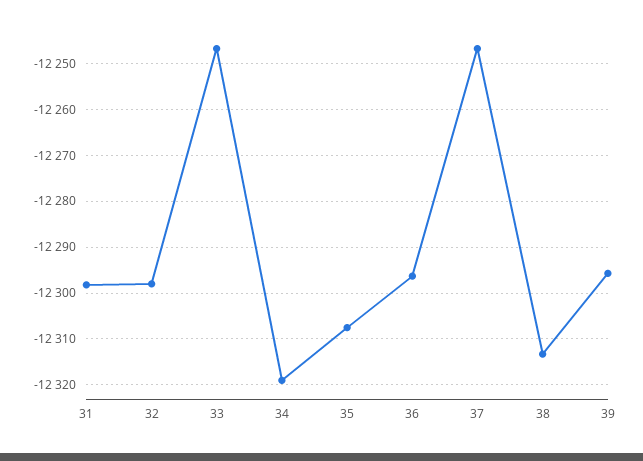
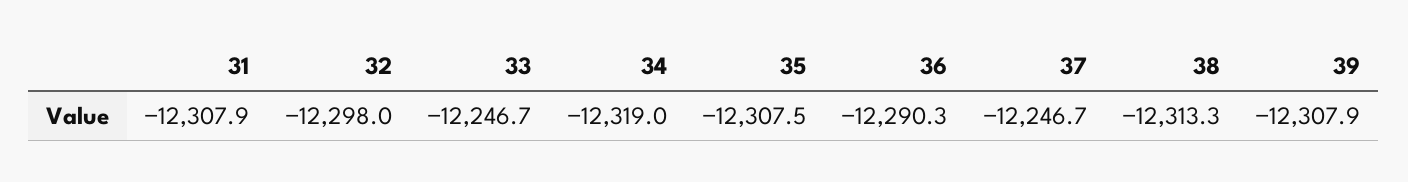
31: -12298 -> -12307.9
36: -12296 -> -12290.3
39: -12296 -> -12307.9

